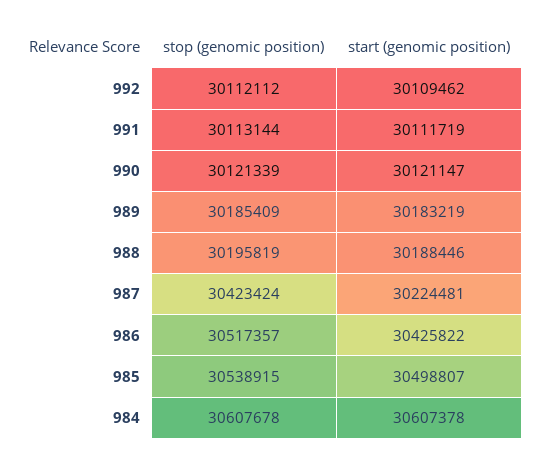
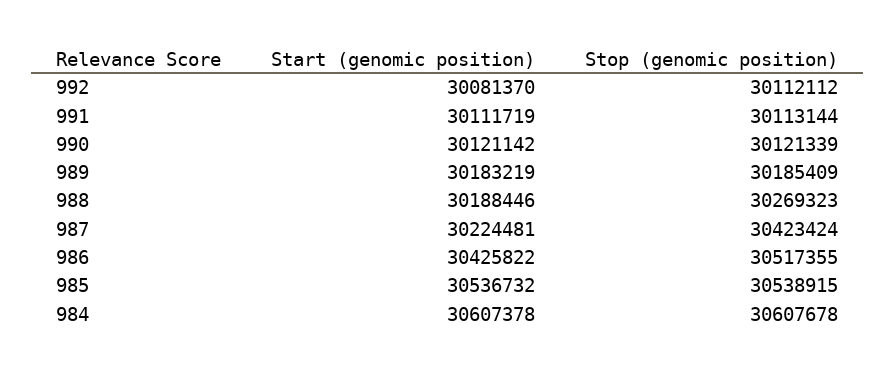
start (genomic position), 992: 30109462 -> 30081370
start (genomic position), 990: 30121147 -> 30121142
stop (genomic position), 988: 30195819 -> 30269323
stop (genomic position), 986: 30517357 -> 30517355
start (genomic position), 985: 30498807 -> 30536732

